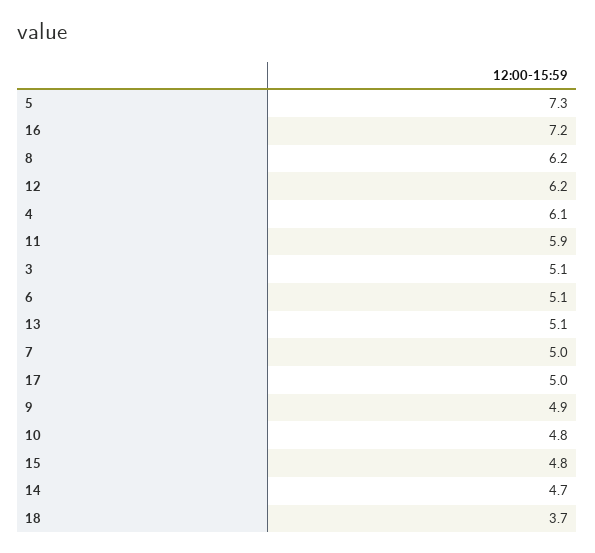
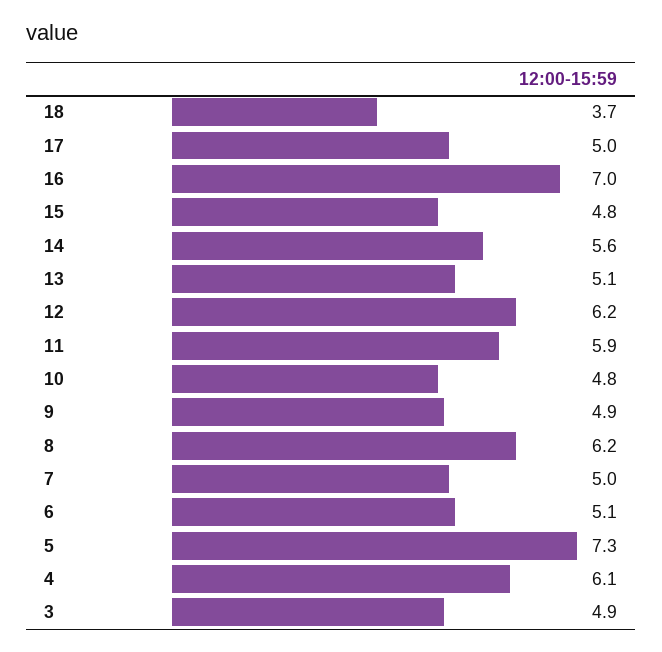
16: 7.2 -> 7
3: 5.1 -> 4.9
14: 4.7 -> 5.6

